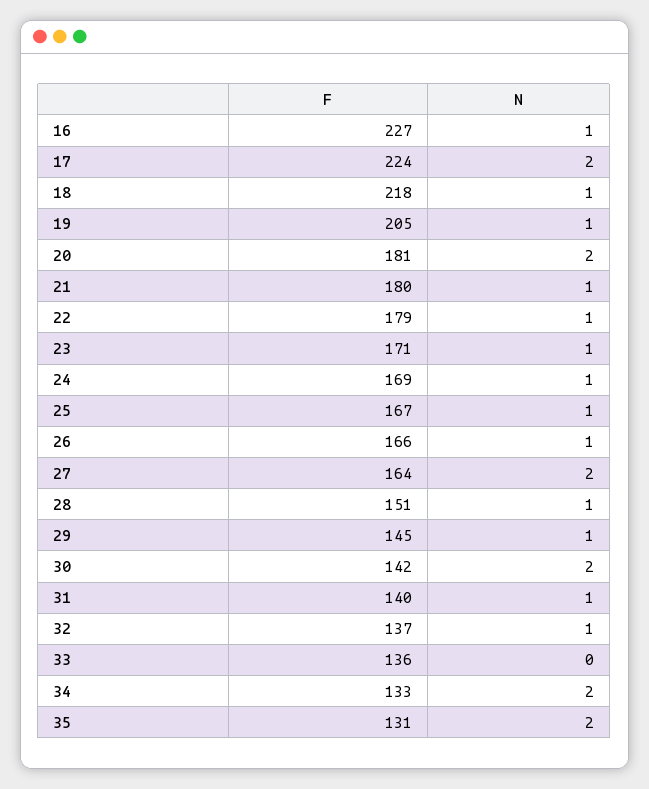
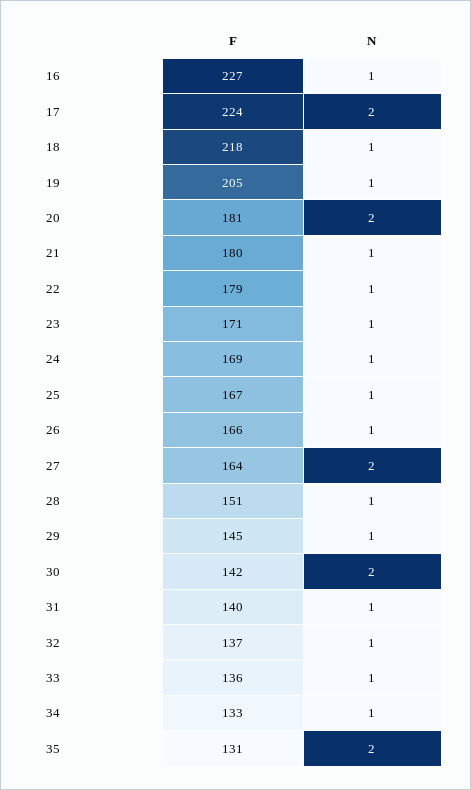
N, 33: 0 -> 1
N, 34: 2 -> 1

